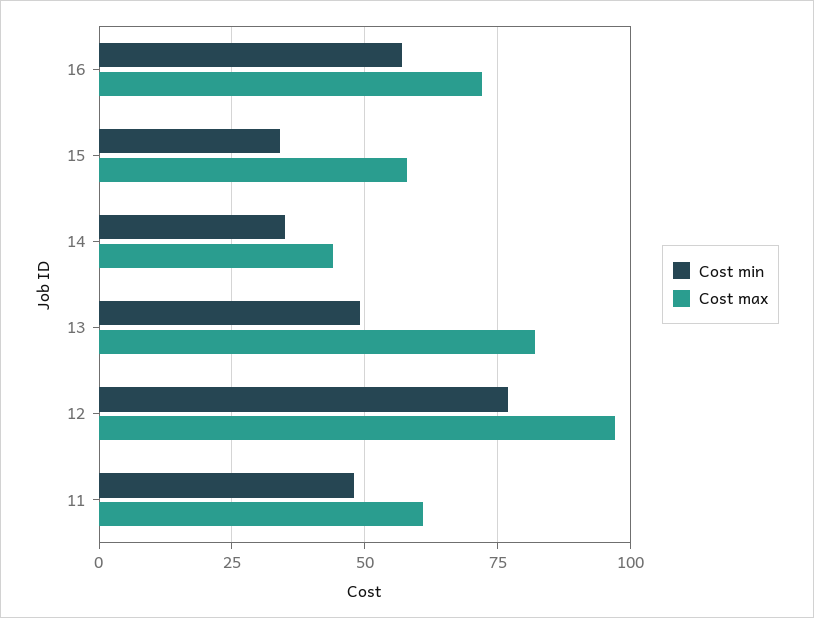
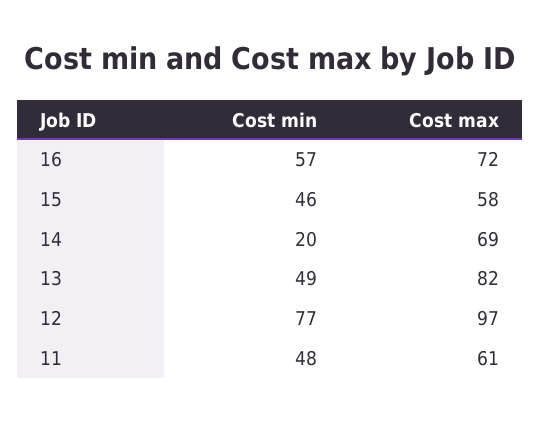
Cost min, 15: 35 -> 46
Cost min, 14: 35 -> 20
Cost max, 14: 45 -> 69

